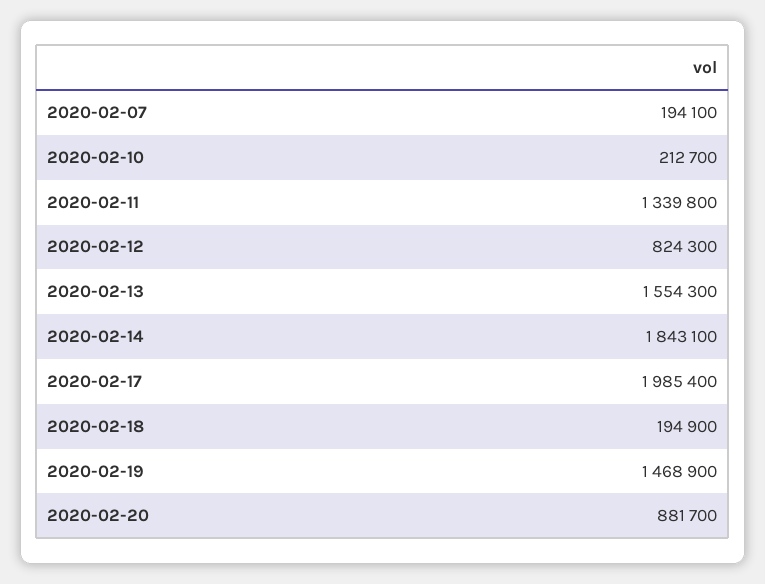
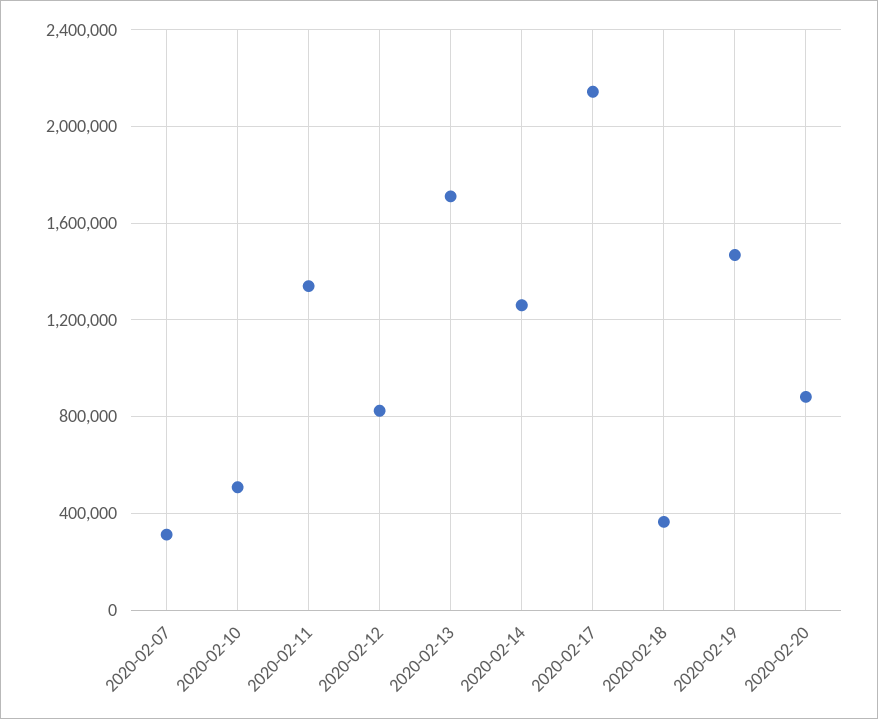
2020-02-07: 194100 -> 300000
2020-02-10: 212700 -> 500000
2020-02-13: 1554300 -> 1700000
2020-02-14: 1843100 -> 1250000
2020-02-17: 1985400 -> 2150000
2020-02-18: 194900 -> 350000

